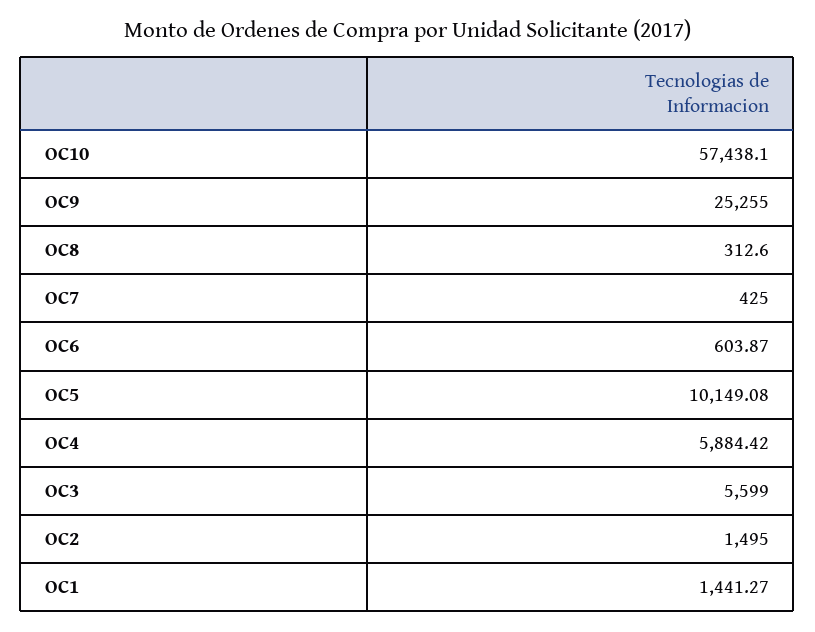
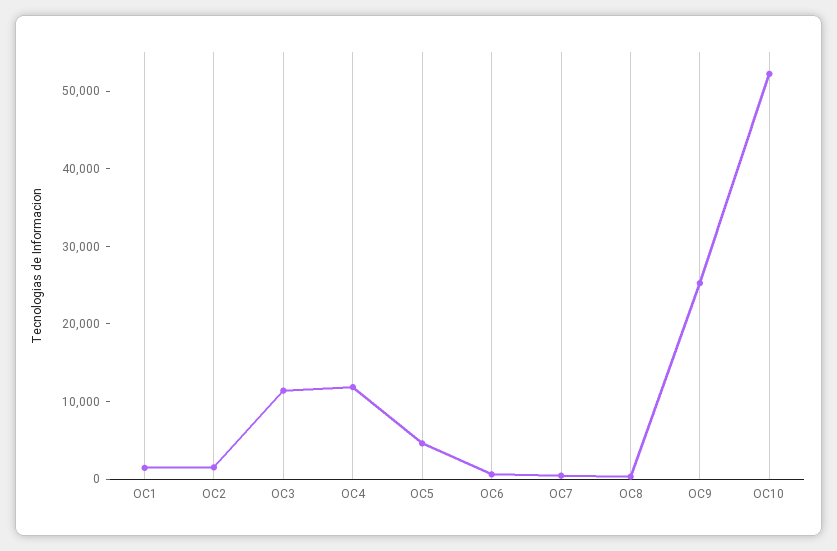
OC10: 57438.1 -> 52000
OC5: 10149.08 -> 4000
OC4: 5884.42 -> 12000
OC3: 5599 -> 12000

